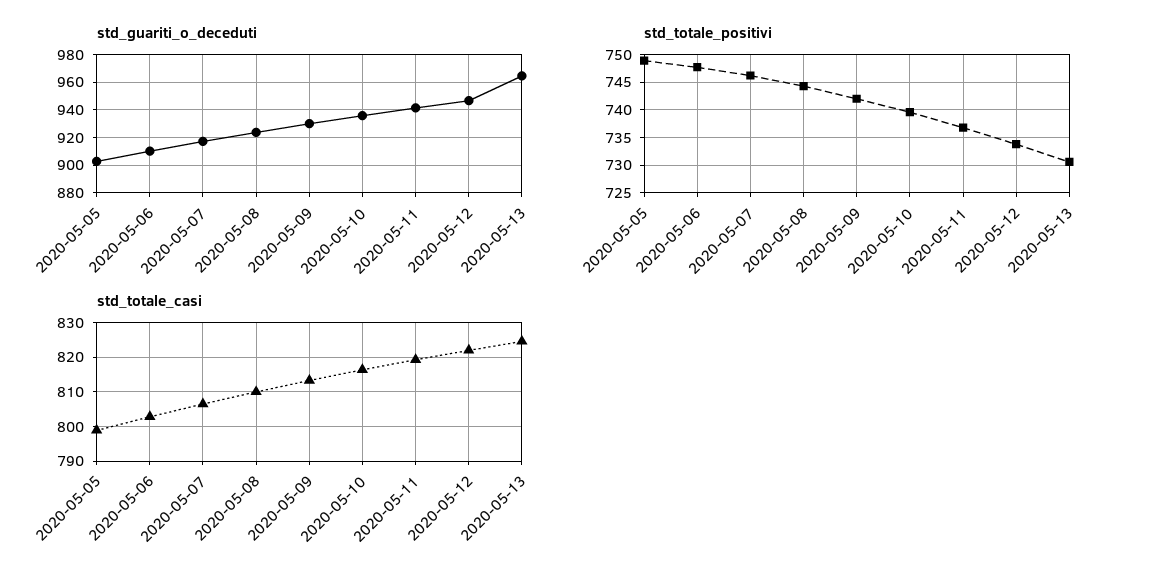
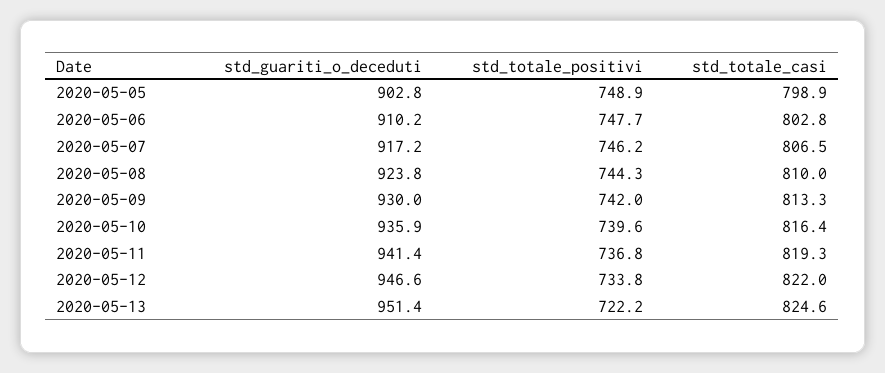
std_guariti_o_deceduti, 2020-05-13: 965 -> 951.4
std_totale_positivi, 2020-05-13: 730 -> 722.2

